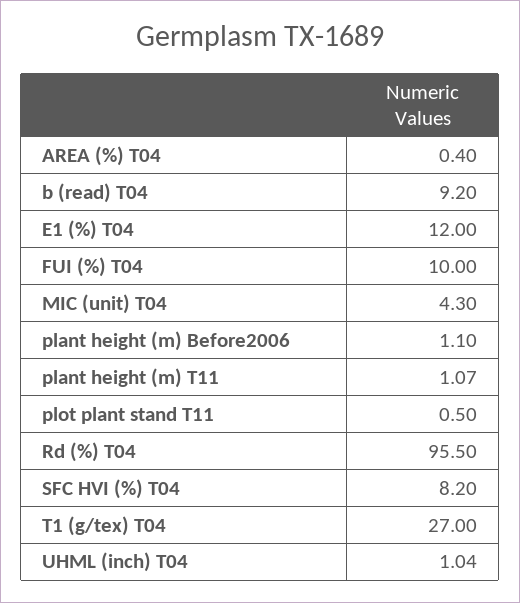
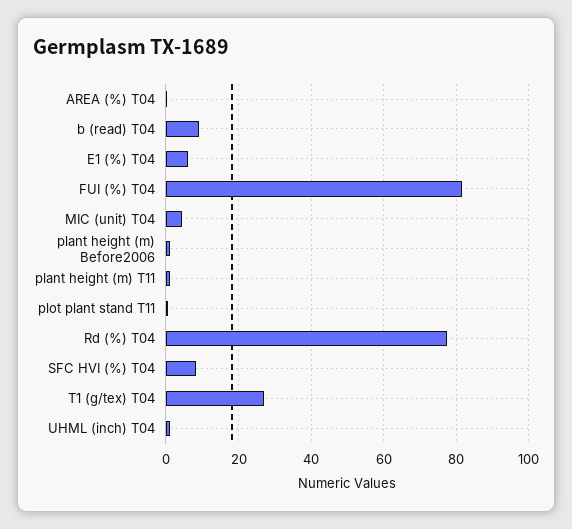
E1 (%) T04: 12 -> 6
FUI (%) T04: 10 -> 82
Rd (%) T04: 95.5 -> 78

